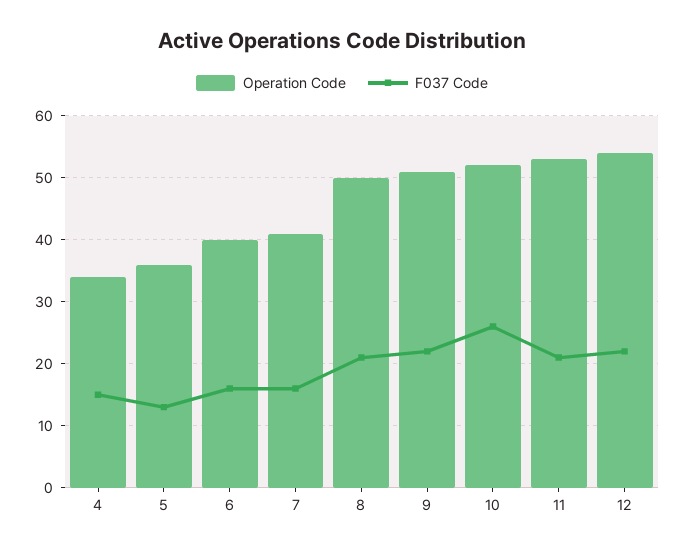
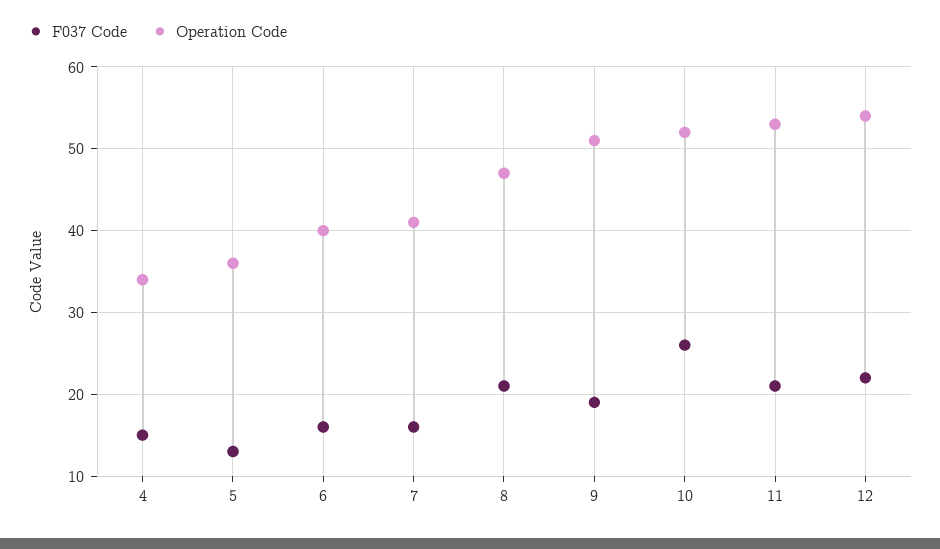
Operation Code, 8: 50 -> 47
F037 Code, 9: 22 -> 19

